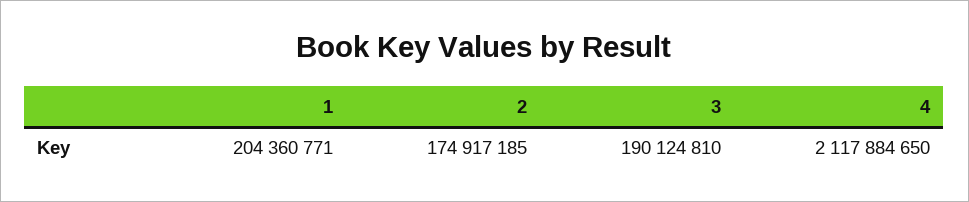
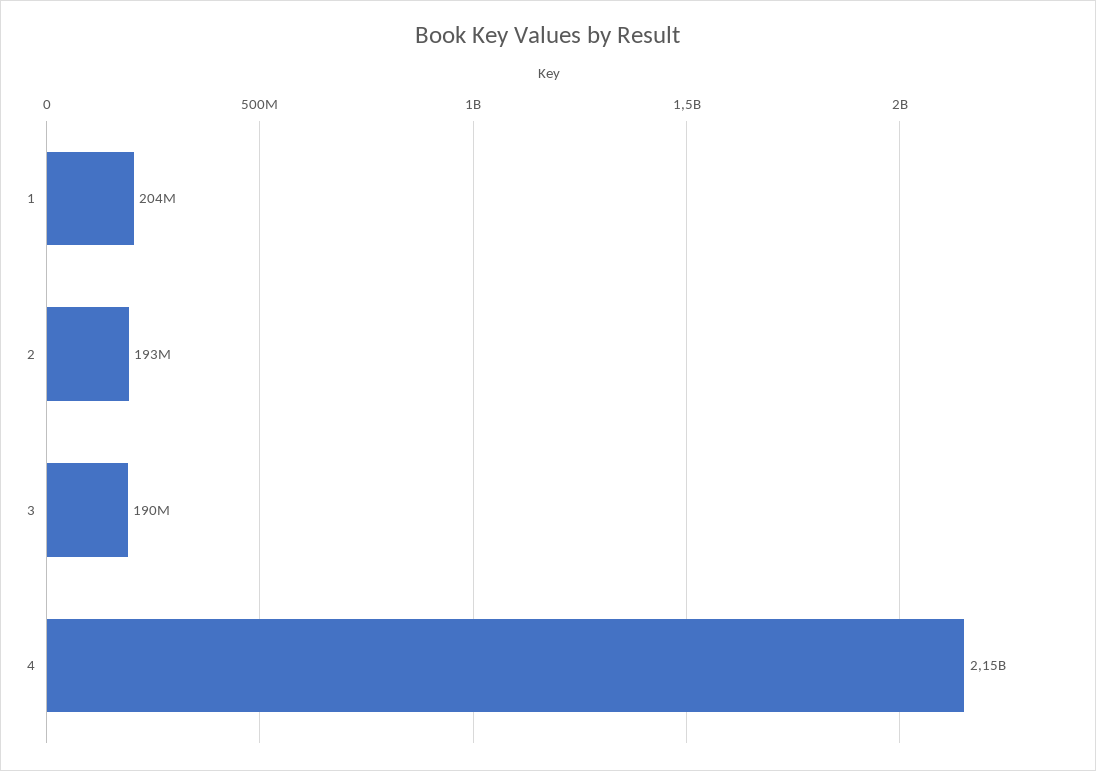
2: 174917185 -> 193000000
4: 2117884650 -> 2150000000

